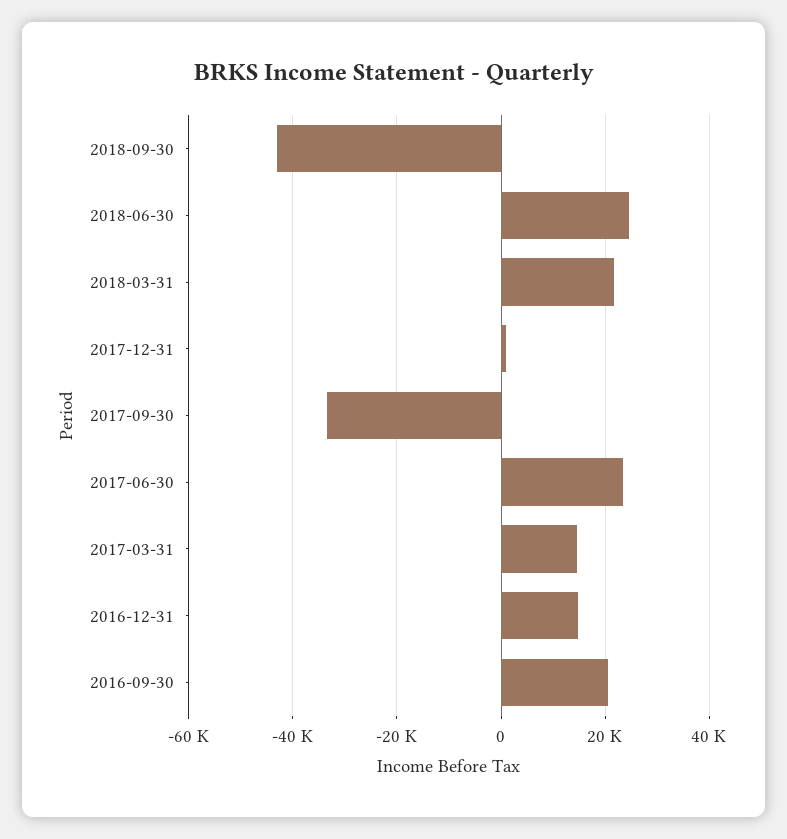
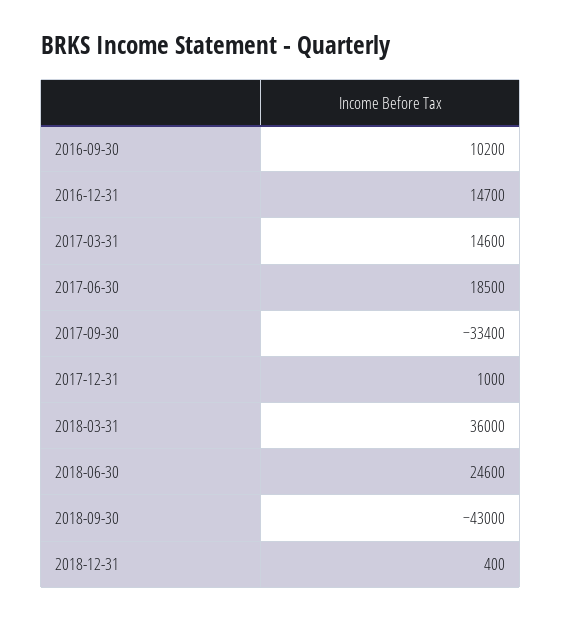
2018-03-31: 22000 -> 36000
2017-06-30: 24000 -> 18500
2016-09-30: 20000 -> 10200
2018-12-31: none -> 400

